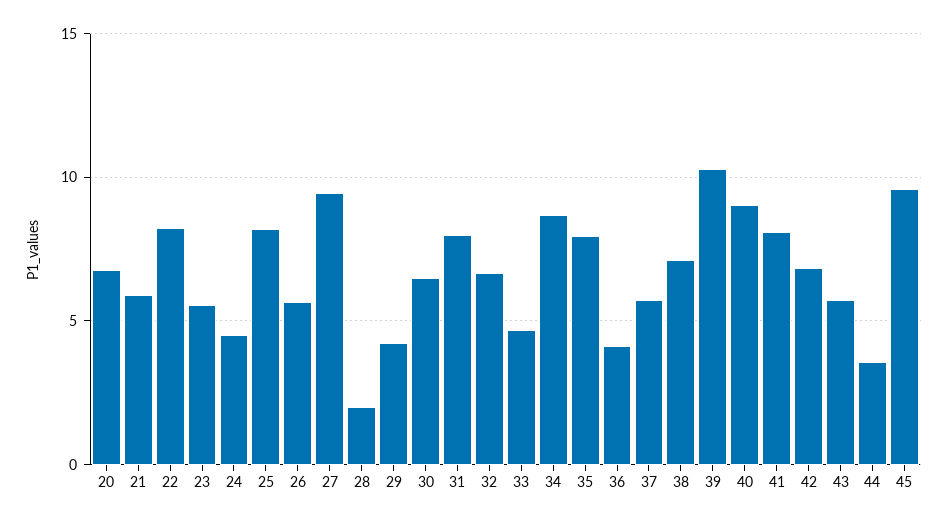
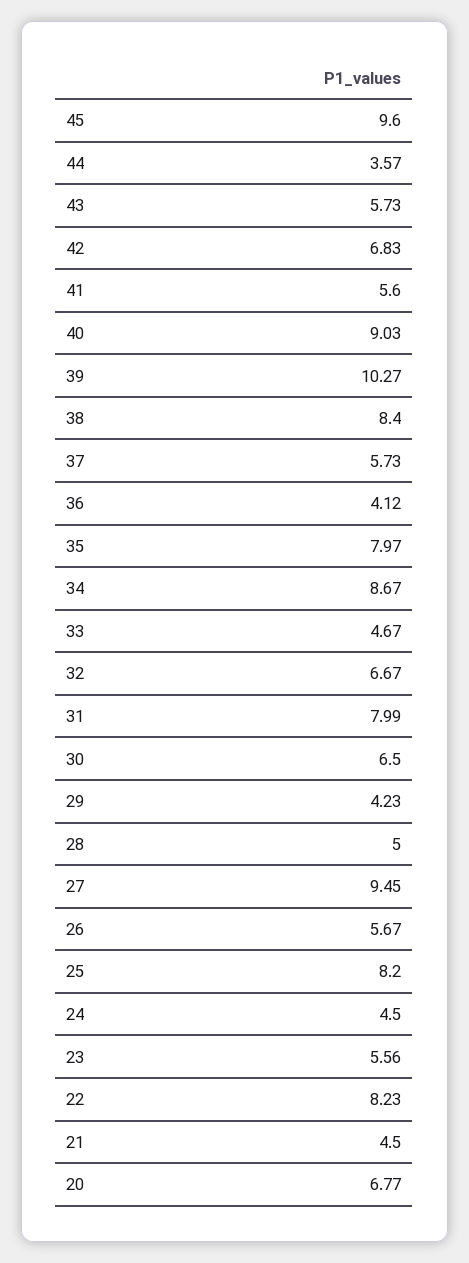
21: 6 -> 4.5
28: 2 -> 5
38: 7 -> 8.4
41: 8 -> 5.6

